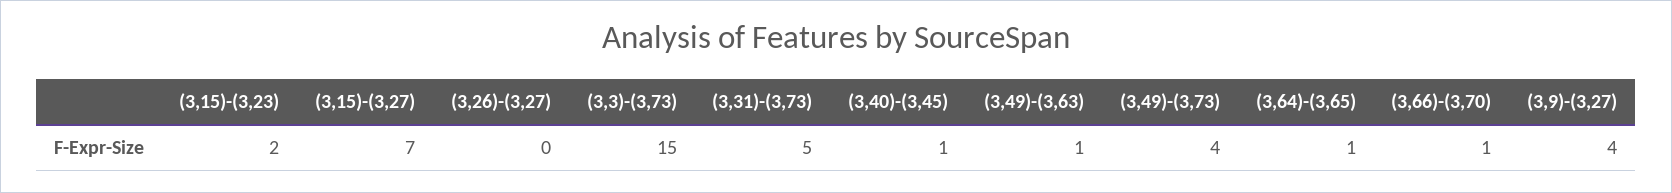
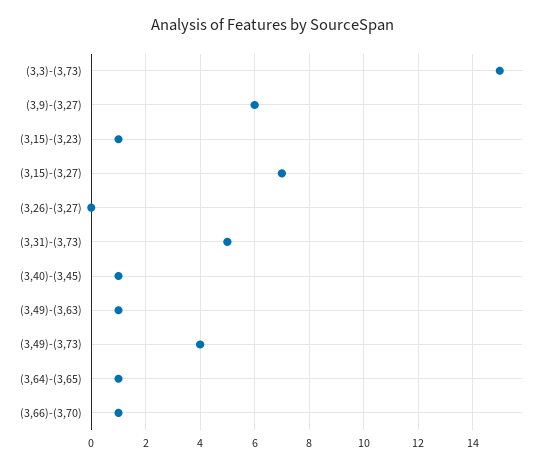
(3,15)-(3,23): 2 -> 1
(3,9)-(3,27): 4 -> 6

